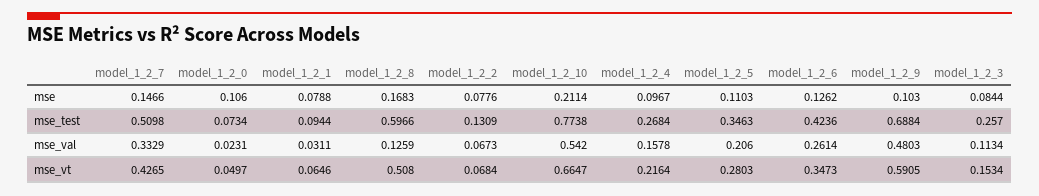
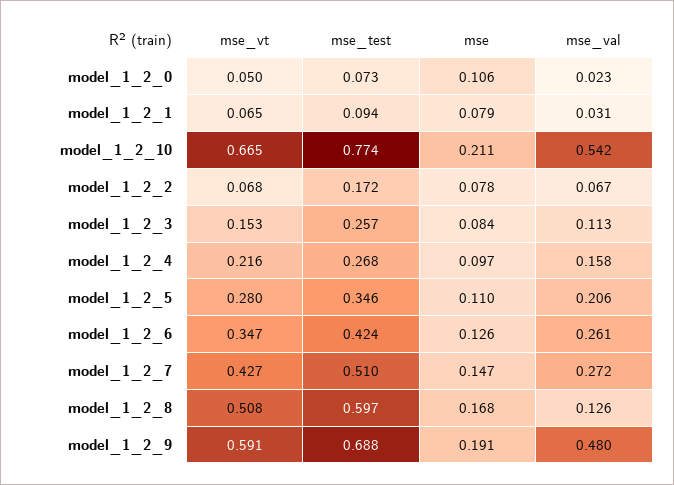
model_1_2_9, mse: 0.103 -> 0.191
model_1_2_2, mse_test: 0.1309 -> 0.172
model_1_2_7, mse_val: 0.3329 -> 0.272

